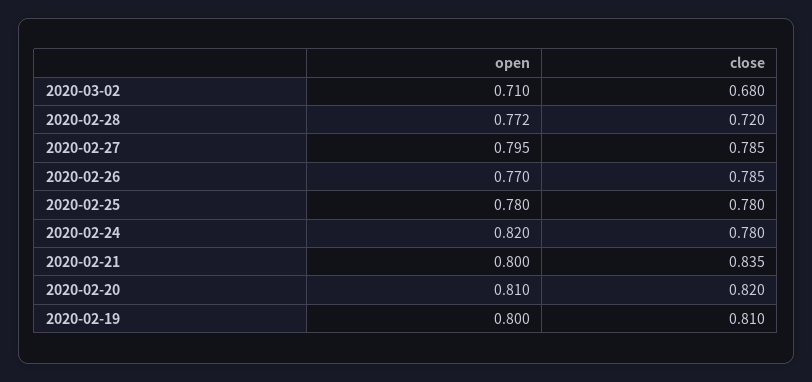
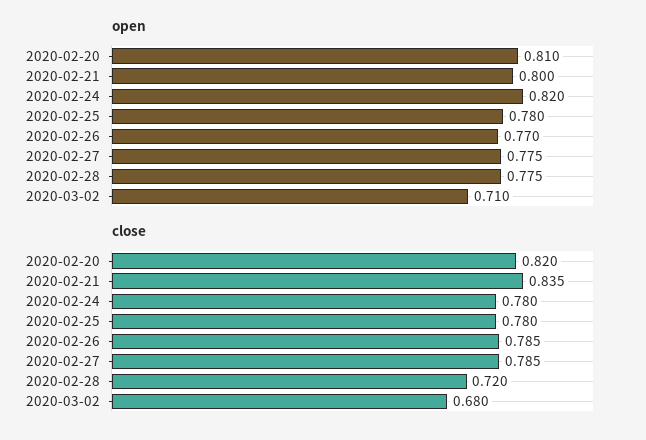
open, 2020-02-28: 0.772 -> 0.775
open, 2020-02-27: 0.795 -> 0.775
open, 2020-02-19: 0.8 -> none
close, 2020-02-19: 0.81 -> none

